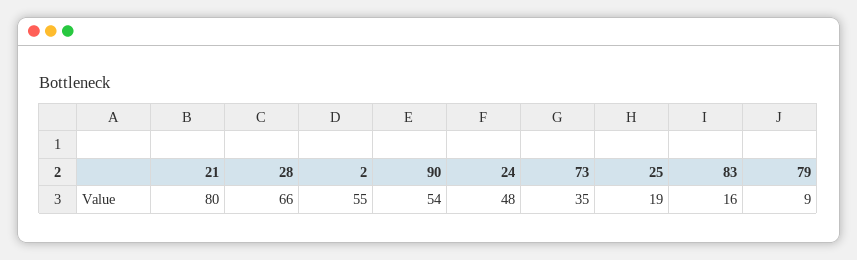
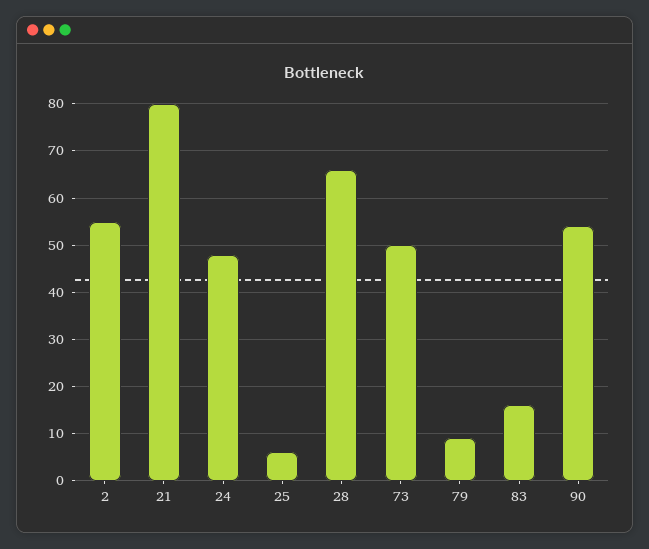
73: 35 -> 50
25: 19 -> 5

